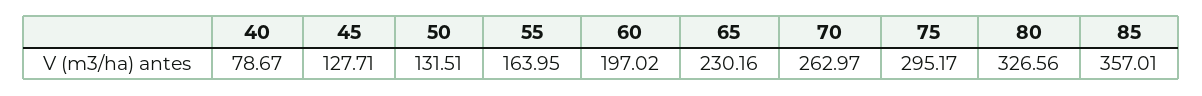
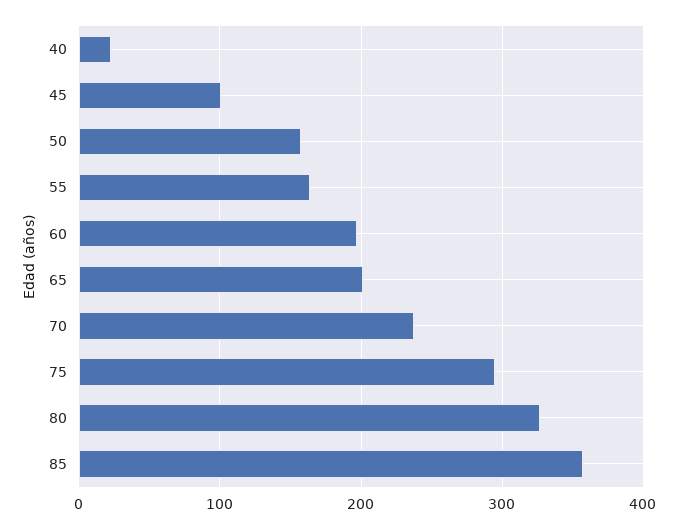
40: 78.67 -> 20
45: 127.71 -> 100
50: 131.51 -> 160
65: 230.16 -> 200
70: 262.97 -> 240

